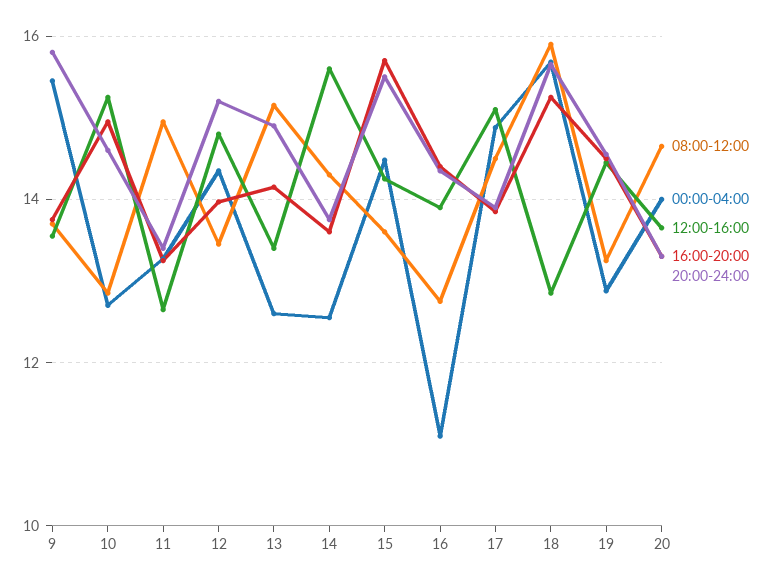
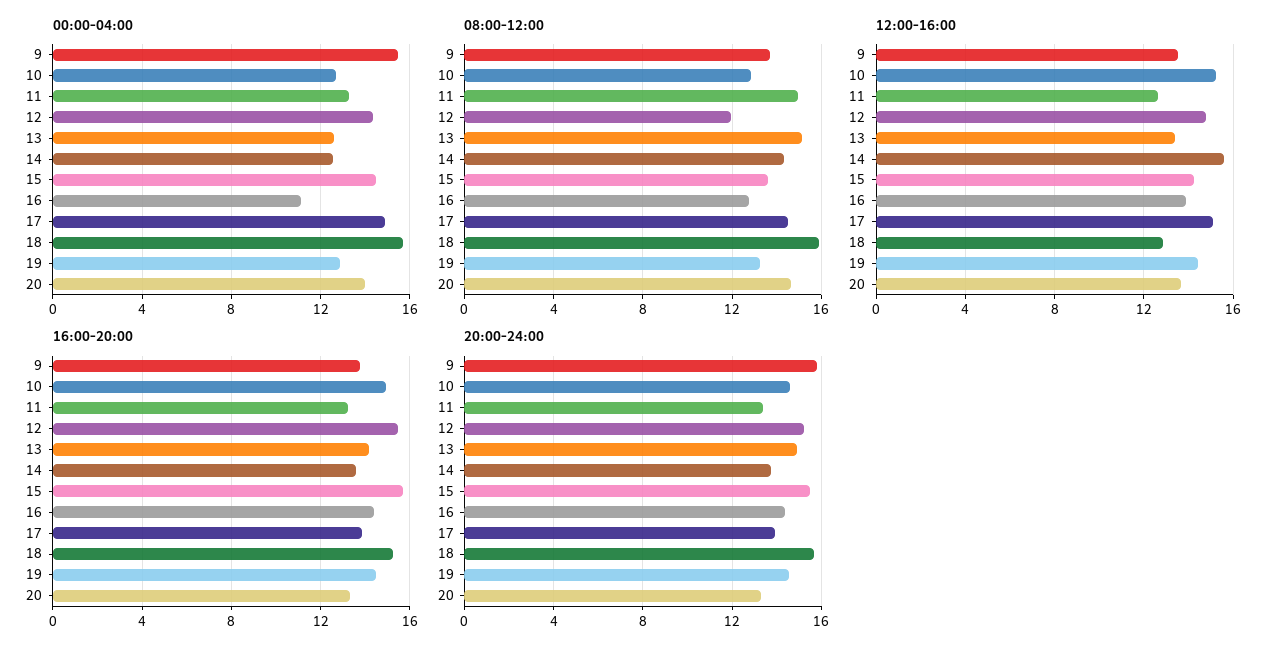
08:00-12:00, 12: 13.4 -> 12
16:00-20:00, 12: 14 -> 15.5

